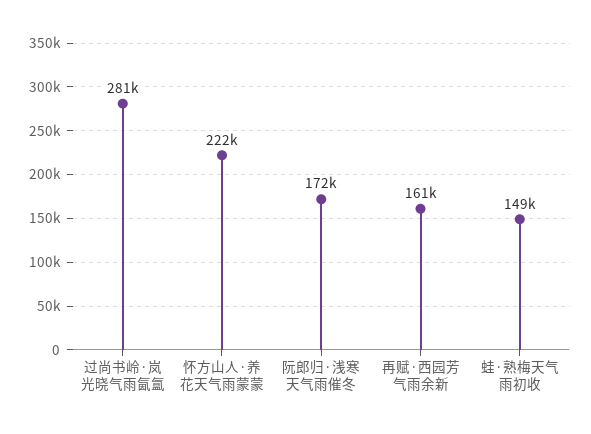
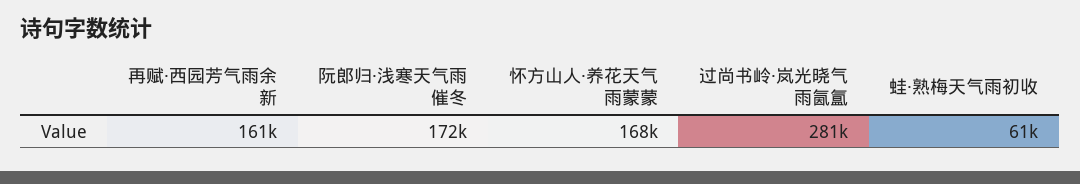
怀方山人·养花天气雨蒙蒙: 222000 -> 168000
蛙·熟梅天气雨初收: 149000 -> 61000

